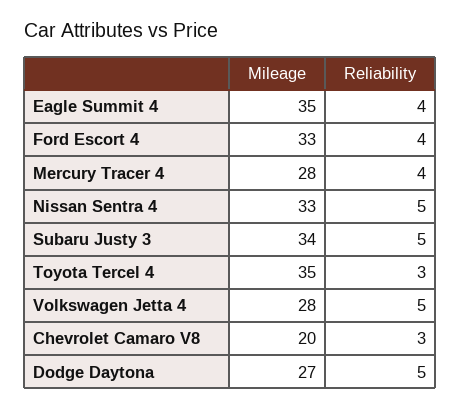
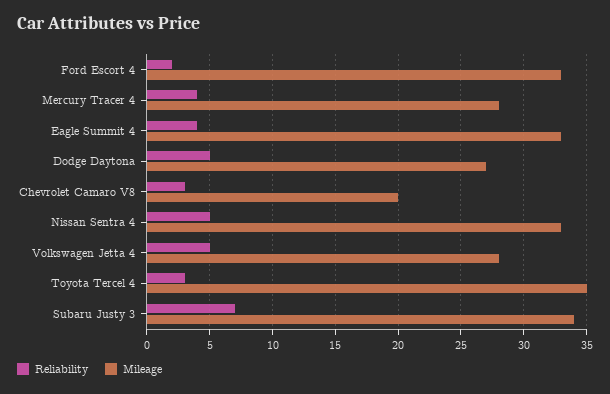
Mileage, Eagle Summit 4: 35 -> 33
Reliability, Ford Escort 4: 4 -> 2
Reliability, Subaru Justy 3: 5 -> 7

